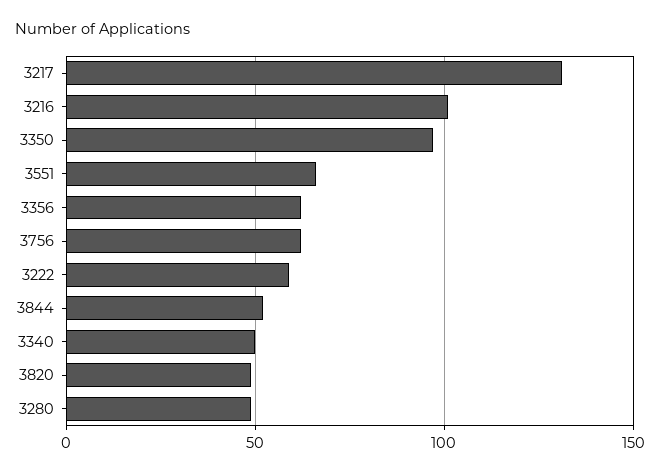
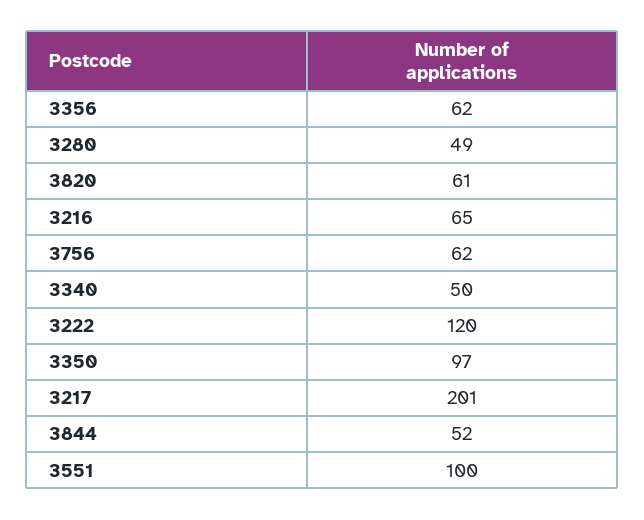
3217: 130 -> 201
3216: 100 -> 65
3551: 65 -> 100
3222: 60 -> 120
3820: 50 -> 61

